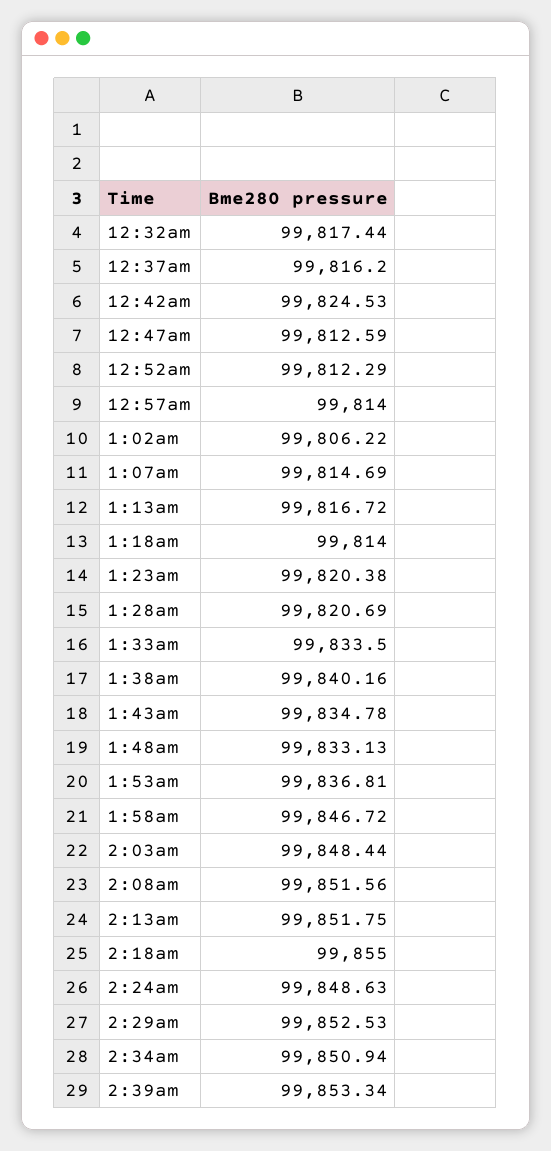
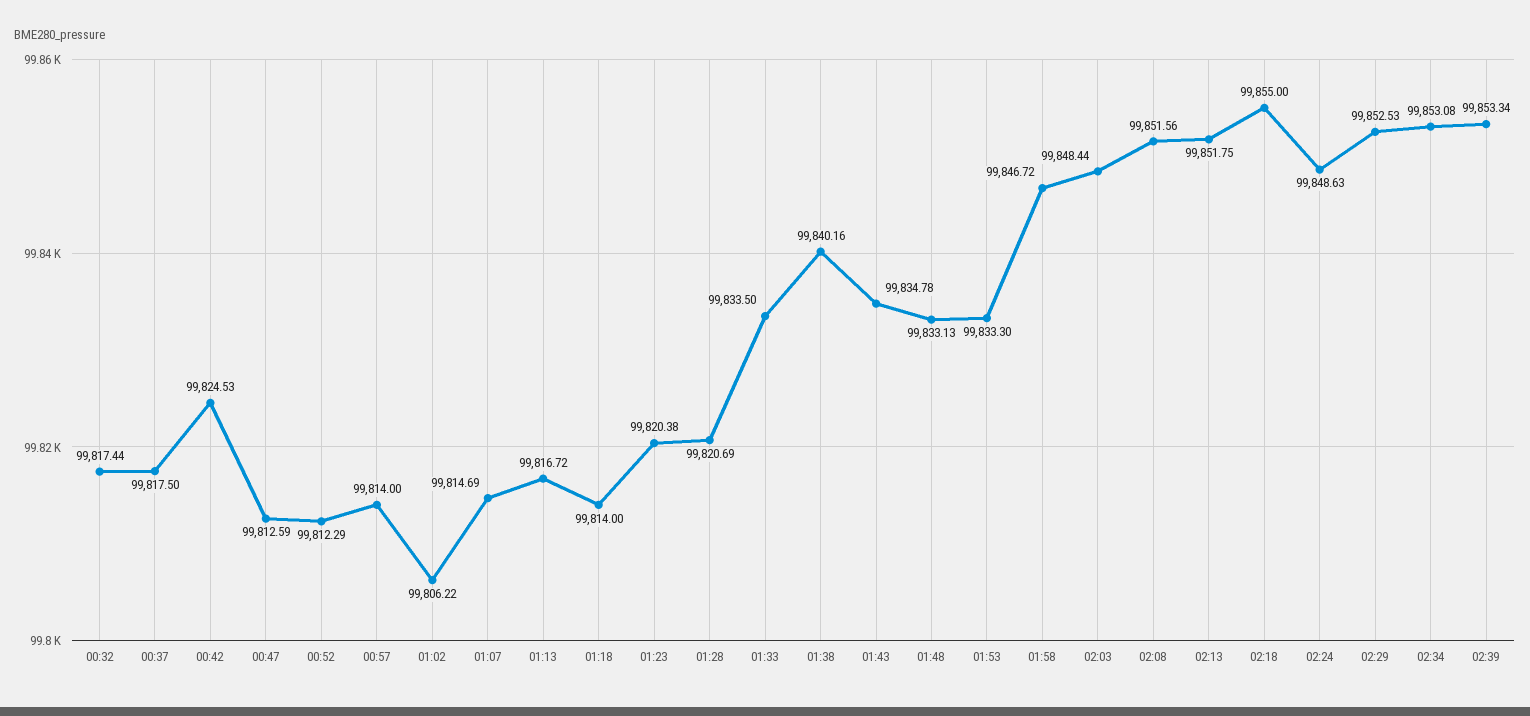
12:37am: 99816.2 -> 99817.5
1:53am: 99836.81 -> 99833.3
2:34am: 99850.94 -> 99853.08

